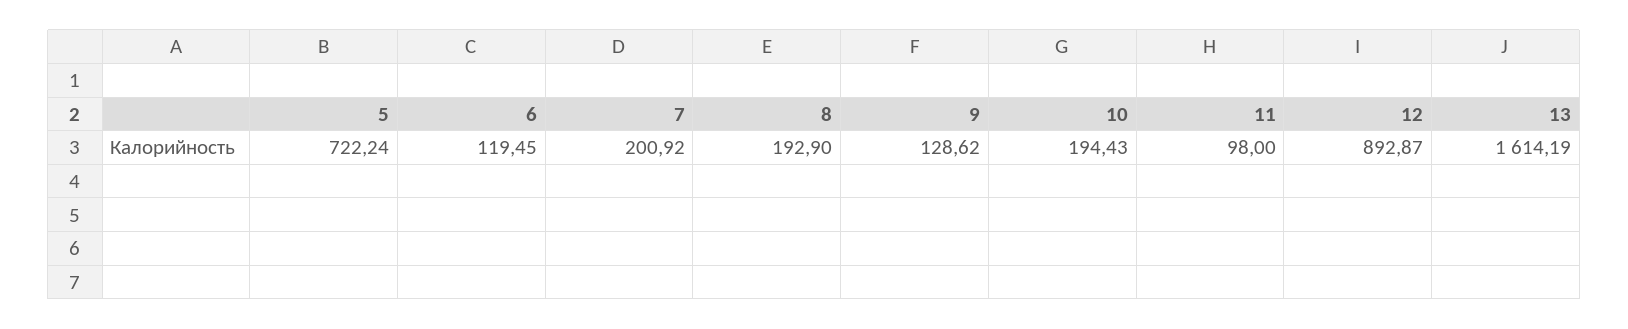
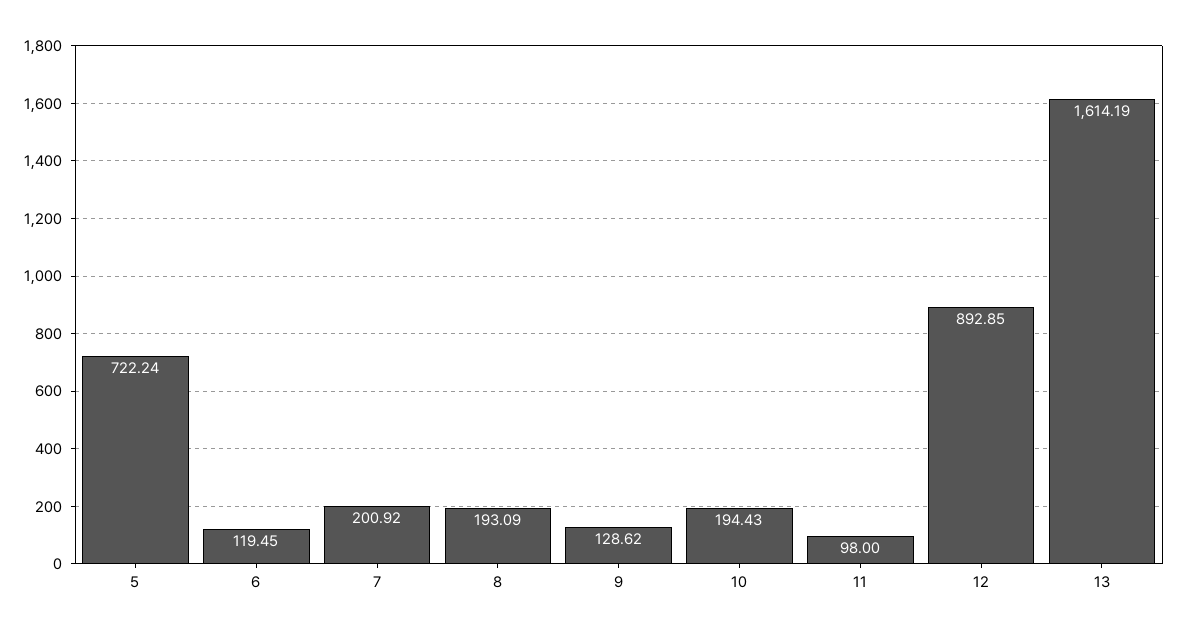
8: 192.9 -> 193.09
12: 892.87 -> 892.85

